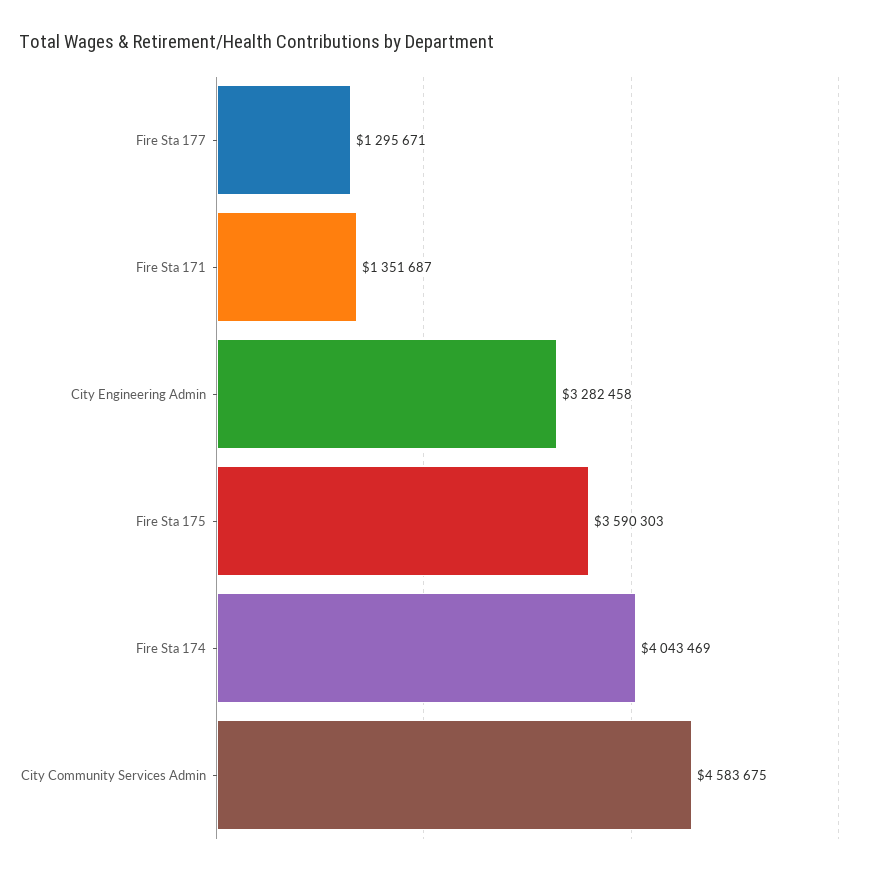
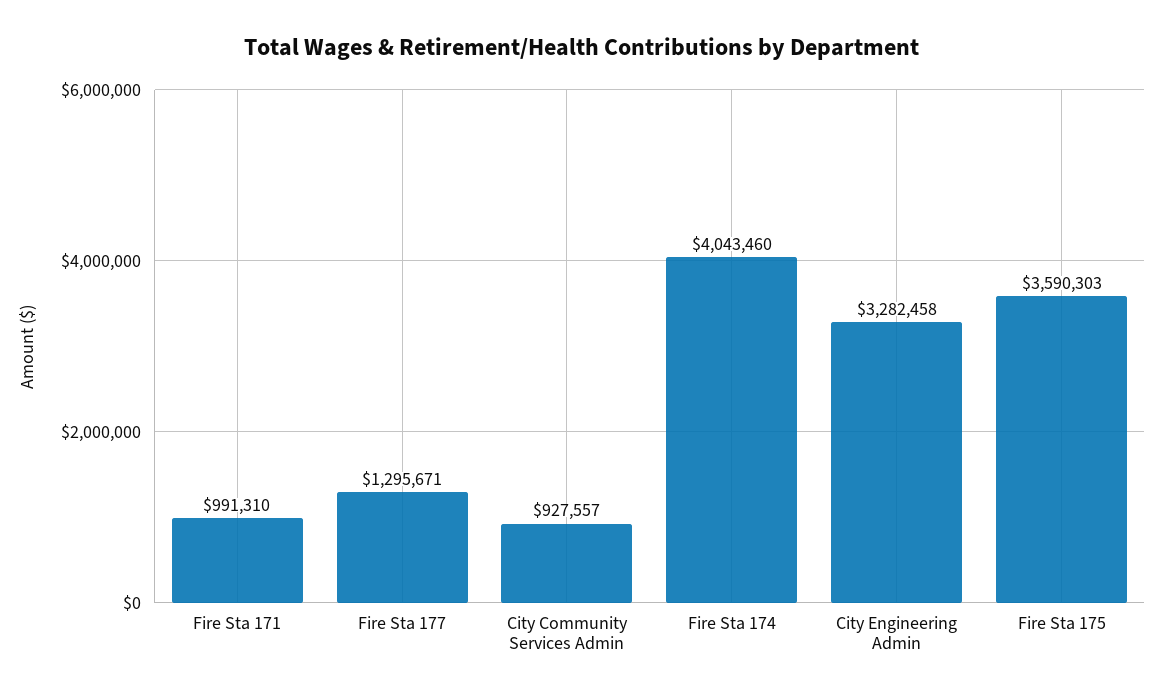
Fire Sta 171: 1351687 -> 991310
Fire Sta 174: 4043469 -> 4043460
City Community Services Admin: 4583675 -> 927557

